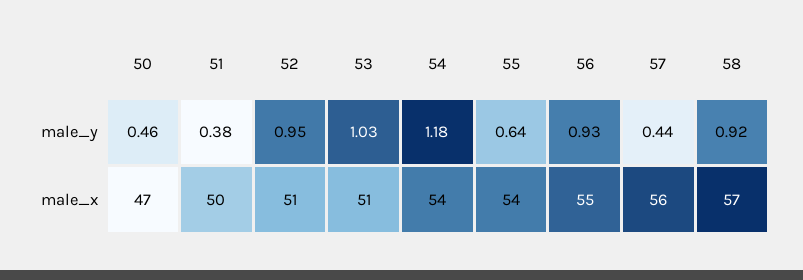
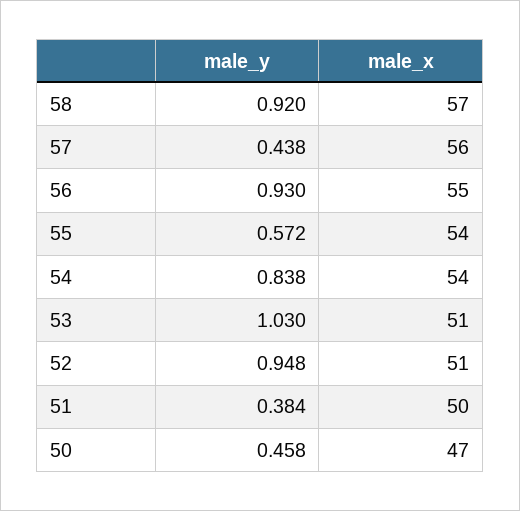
54, male_y: 1.18 -> 0.838
55, male_y: 0.64 -> 0.572

